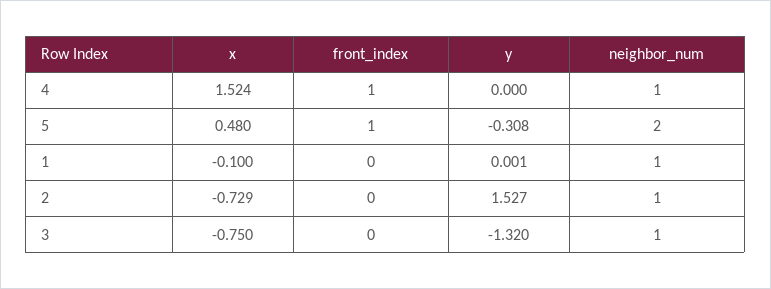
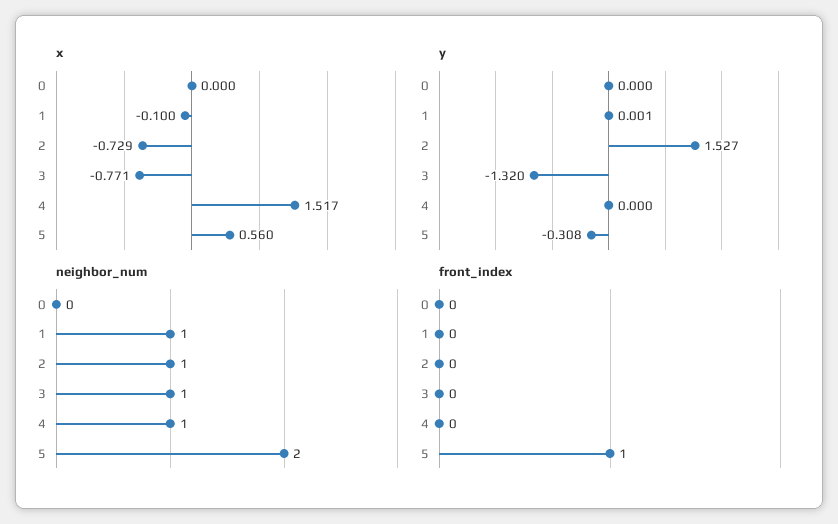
x, 4: 1.524 -> 1.517
front_index, 4: 1 -> 0
x, 5: 0.48 -> 0.56
x, 3: -0.75 -> -0.771
x, 0: none -> 0
y, 0: none -> 0
neighbor_num, 0: none -> 0
front_index, 0: none -> 0

